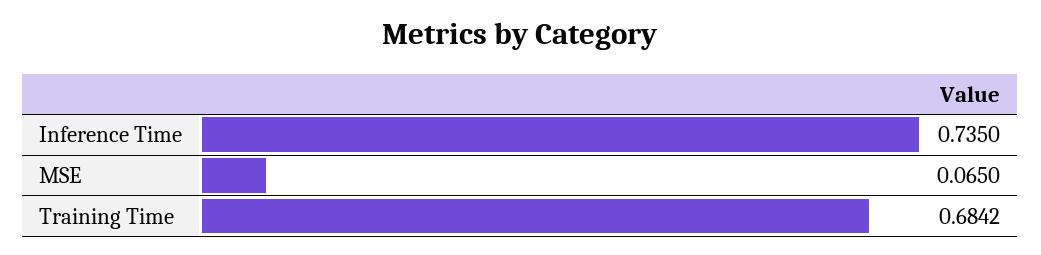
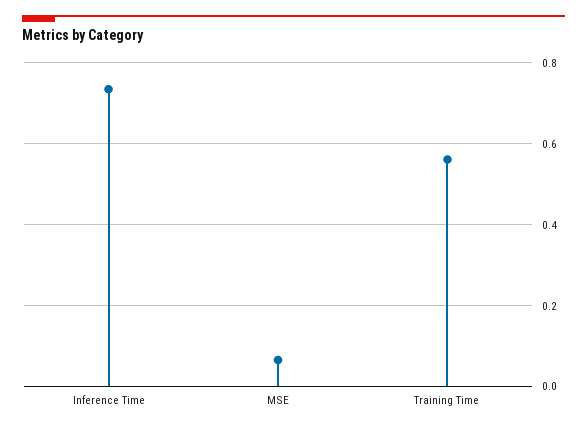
Training Time: 0.6842 -> 0.56

